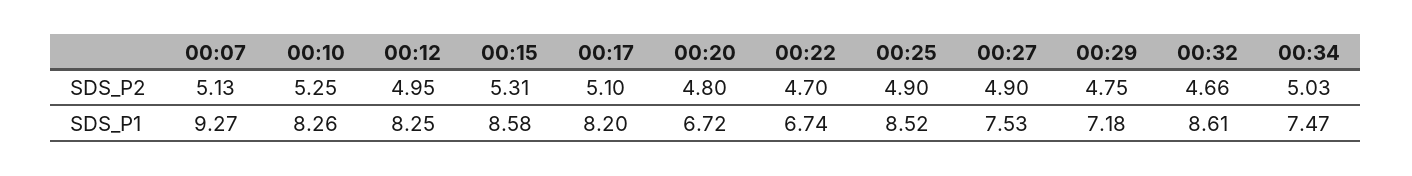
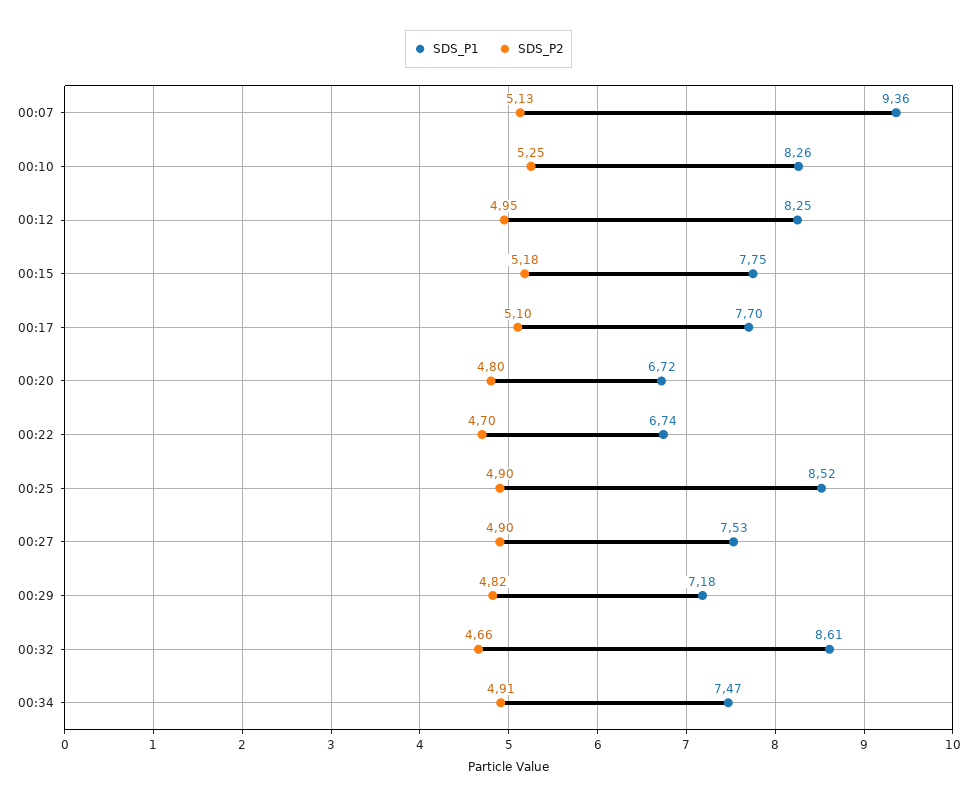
SDS_P2, 00:15: 5.31 -> 5.18
SDS_P2, 00:29: 4.75 -> 4.82
SDS_P2, 00:34: 5.03 -> 4.91
SDS_P1, 00:07: 9.27 -> 9.36
SDS_P1, 00:15: 8.58 -> 7.75
SDS_P1, 00:17: 8.2 -> 7.7

